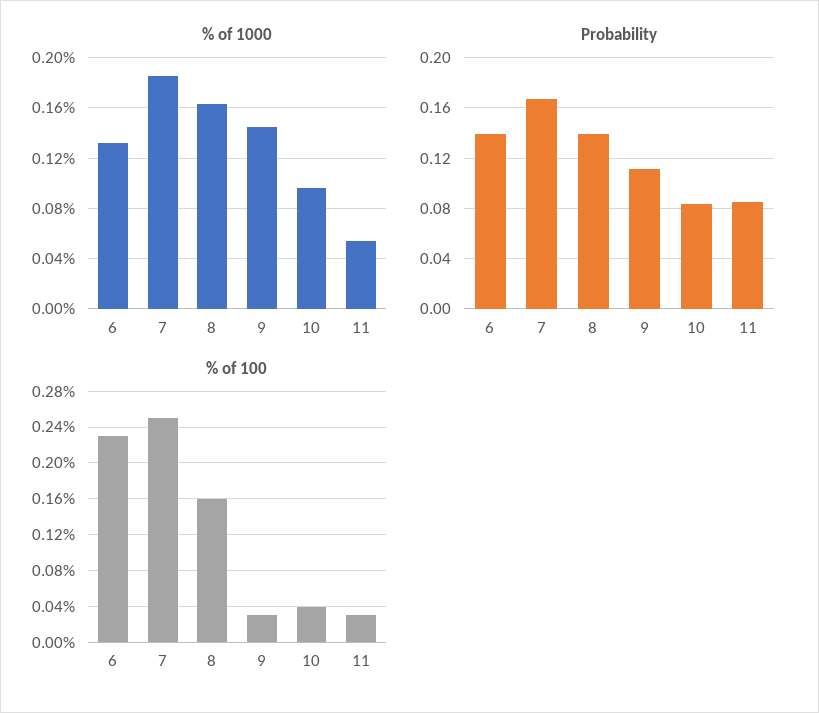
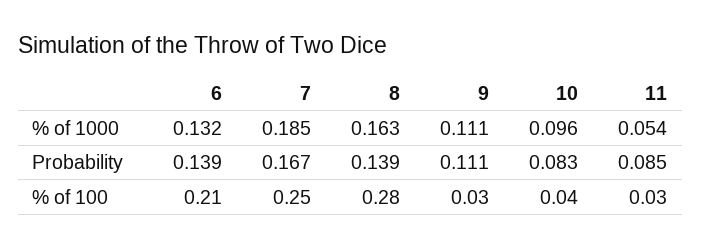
% of 1000, 9: 0.145 -> 0.111
% of 100, 6: 0.23 -> 0.21
% of 100, 8: 0.16 -> 0.28

